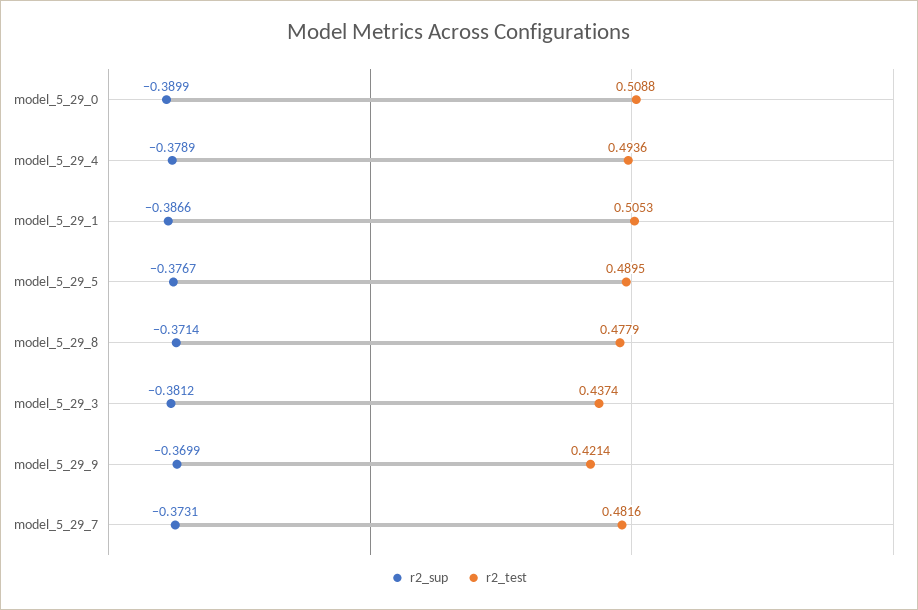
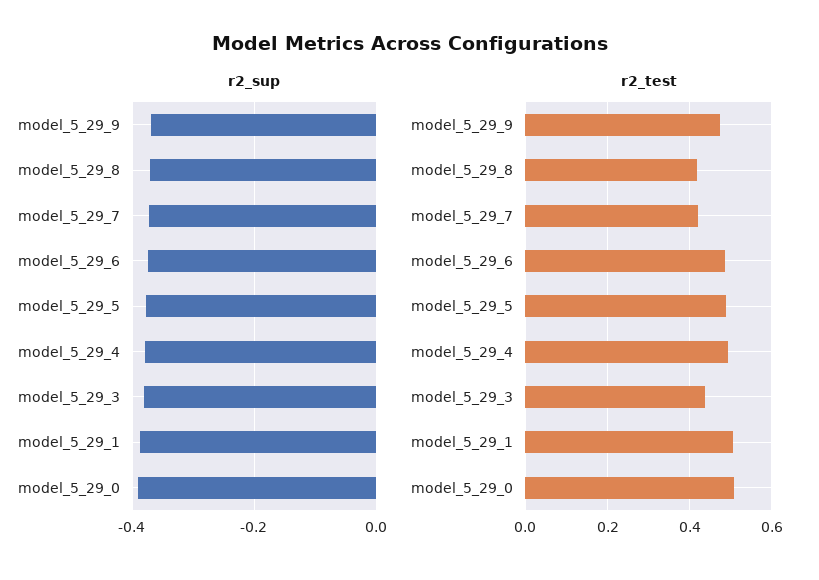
r2_test, model_5_29_8: 0.4779 -> 0.42
r2_test, model_5_29_9: 0.4214 -> 0.48
r2_test, model_5_29_7: 0.4816 -> 0.42
r2_sup, model_5_29_6: none -> -0.38
r2_test, model_5_29_6: none -> 0.48

